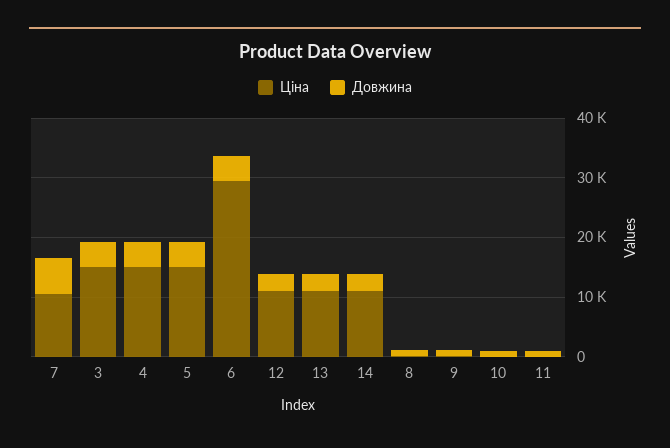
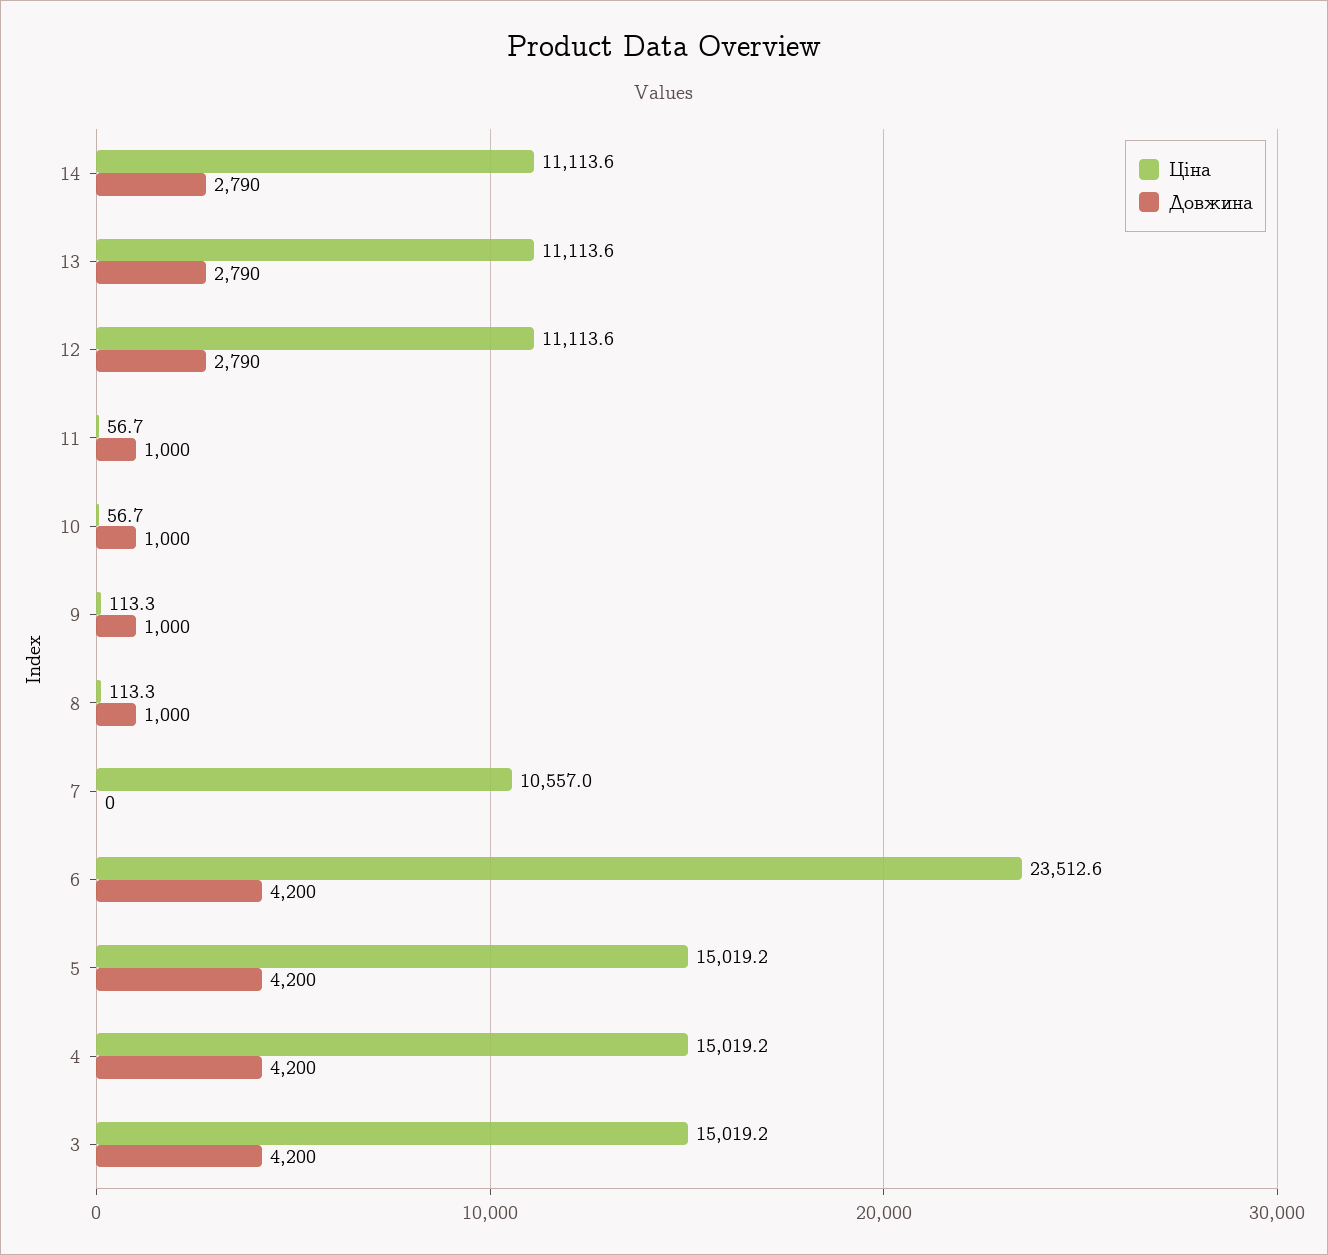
Довжина, 7: 6000 -> 0
Ціна, 6: 30000 -> 23512.6

